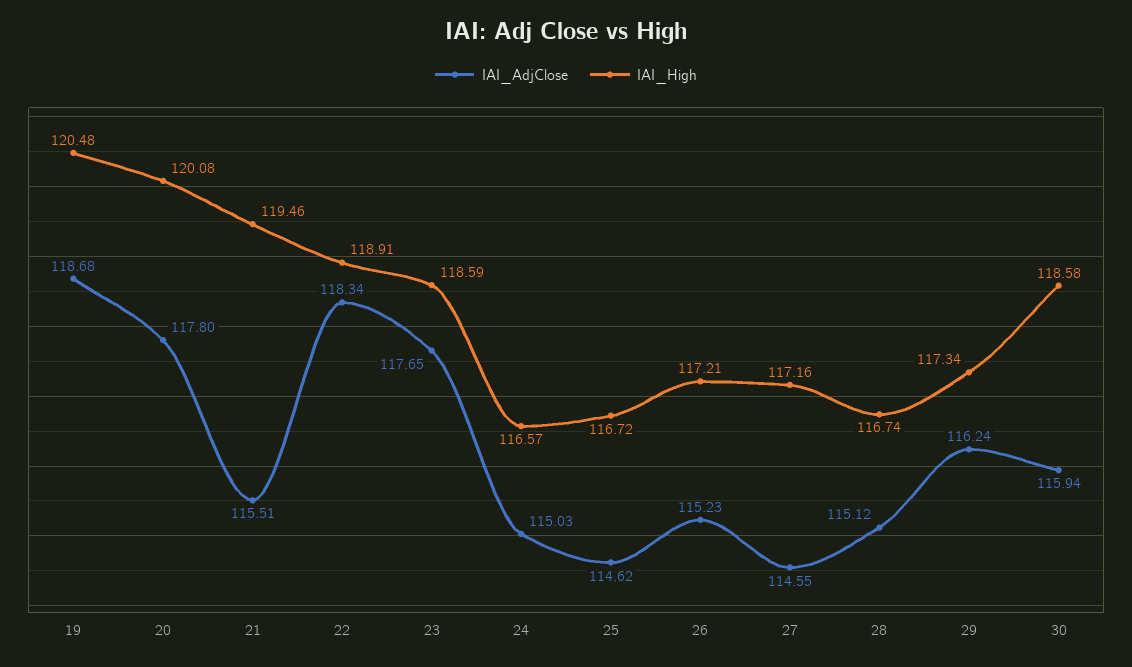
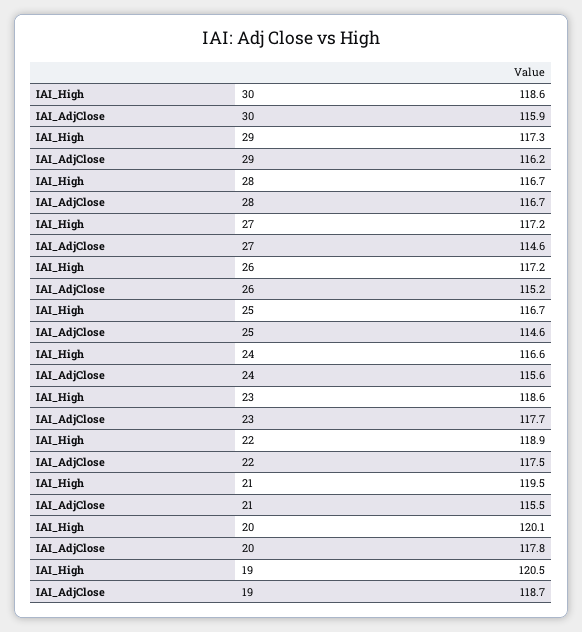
IAI_AdjClose, 22: 118.34 -> 117.5
IAI_AdjClose, 24: 115.03 -> 115.6
IAI_AdjClose, 28: 115.12 -> 116.7

